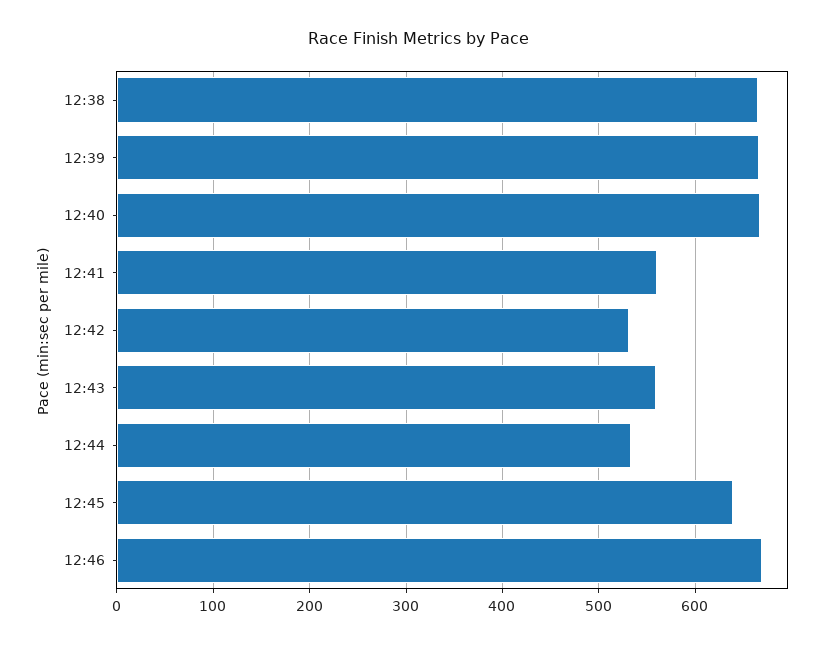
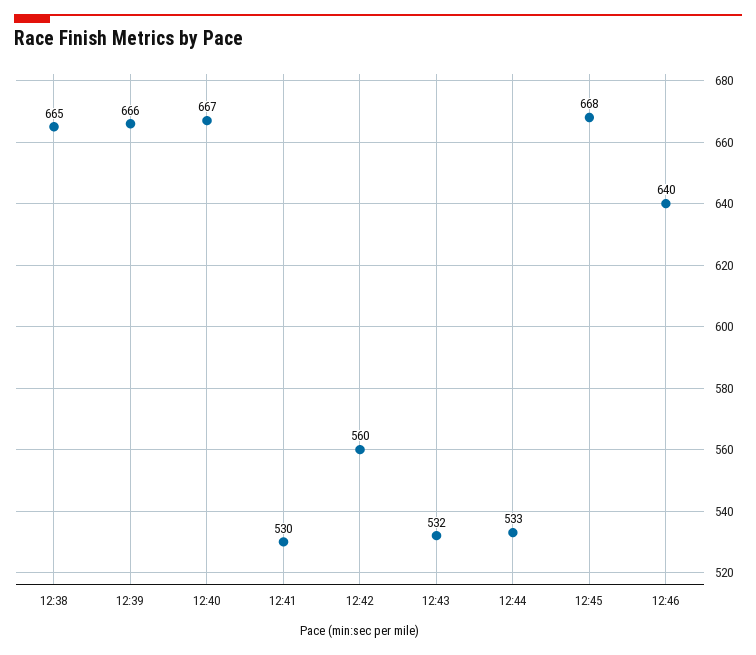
12:41: 560 -> 530
12:42: 530 -> 560
12:43: 560 -> 532
12:45: 640 -> 668
12:46: 670 -> 640

